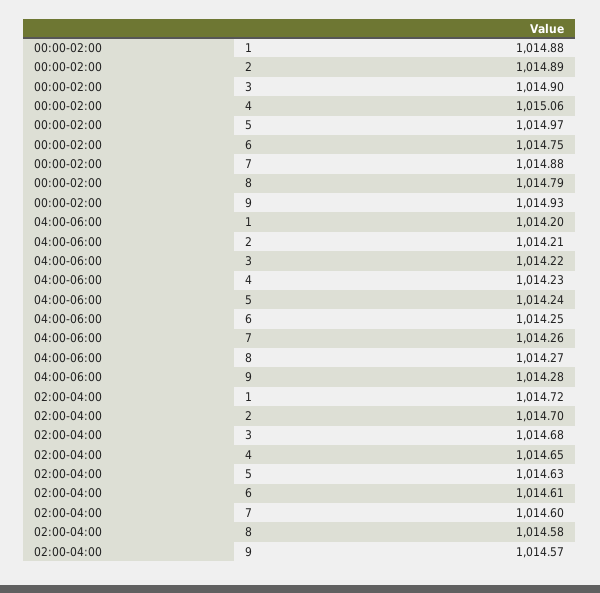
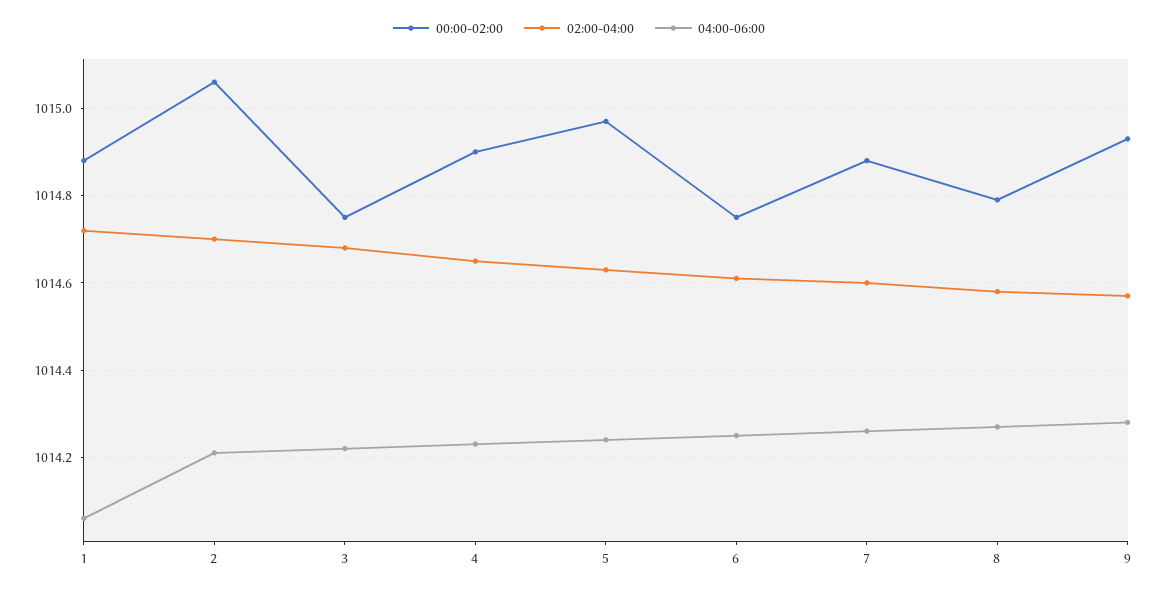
00:00-02:00, 2: 1014.89 -> 1015.05
00:00-02:00, 3: 1014.9 -> 1014.75
00:00-02:00, 4: 1015.06 -> 1014.9
04:00-06:00, 1: 1014.2 -> 1014.05

